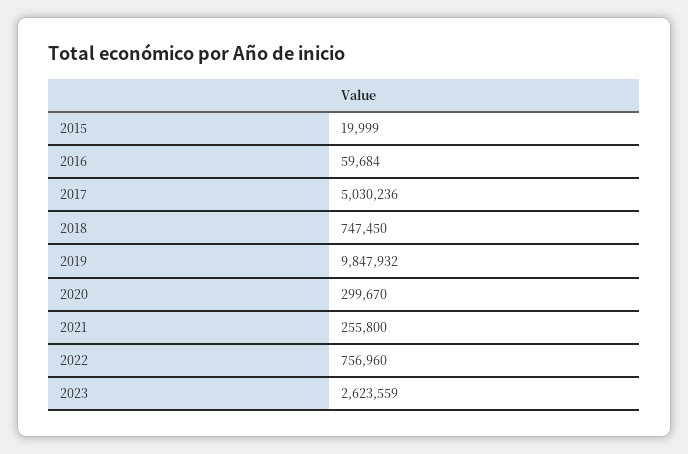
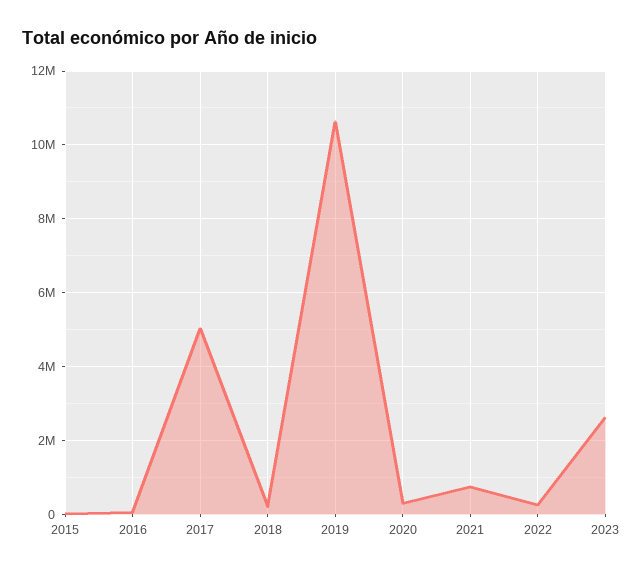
2018: 747450 -> 200000
2019: 9847932 -> 10600000
2021: 255800 -> 800000
2022: 756960 -> 200000

